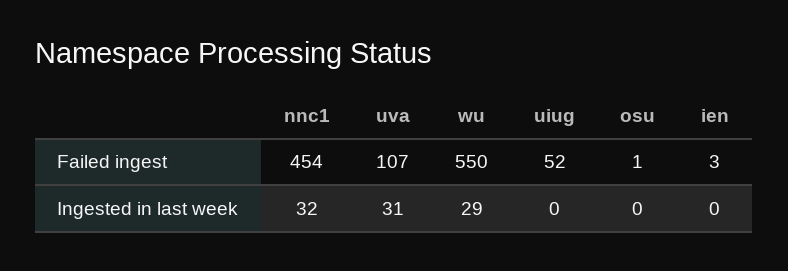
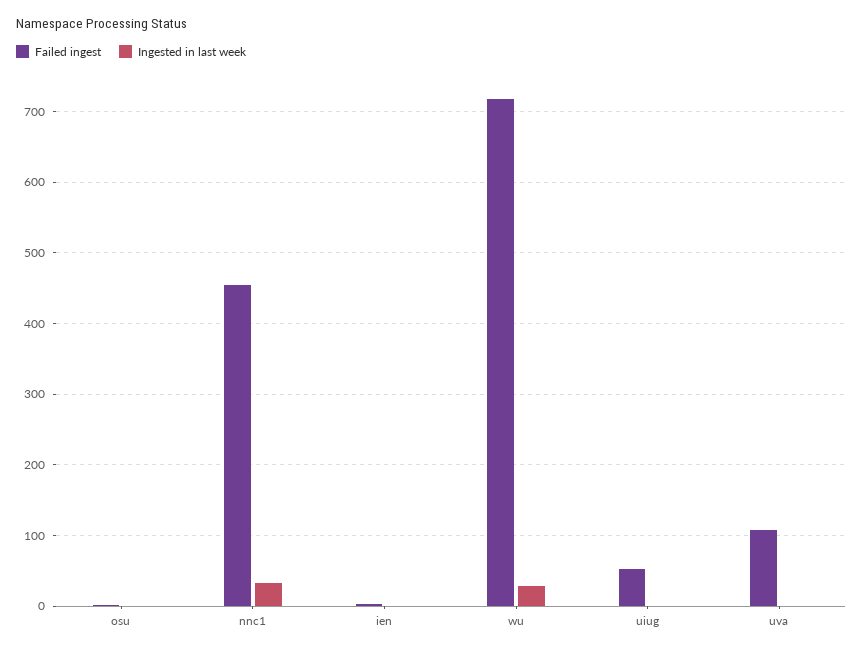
Failed ingest, wu: 550 -> 720
Ingested in last week, uva: 31 -> 0

